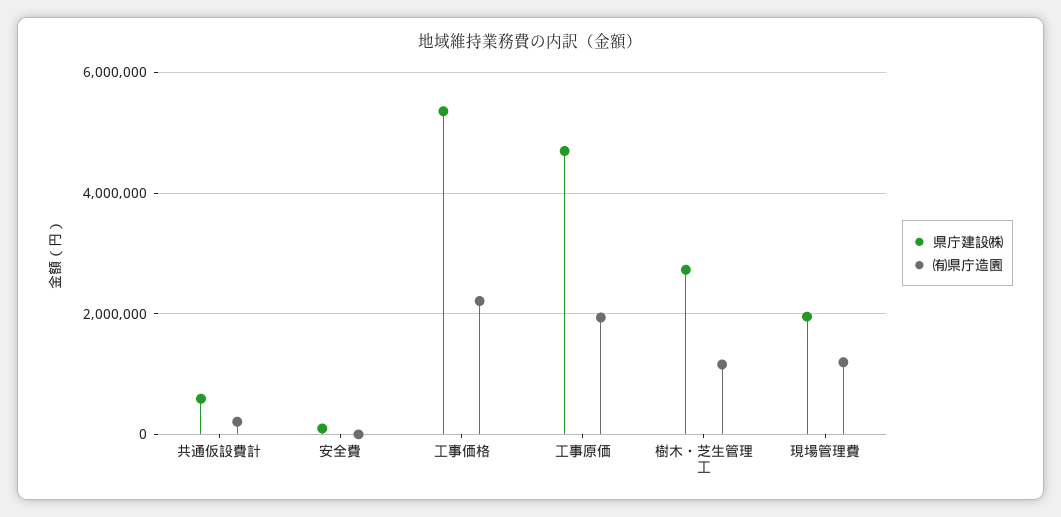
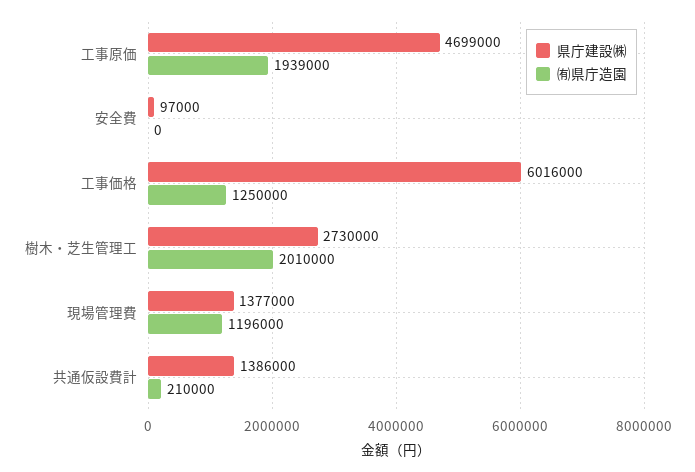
県庁建設㈱, 共通仮設費計: 600000 -> 1386000
県庁建設㈱, 工事価格: 5400000 -> 6016000
㈲県庁造園, 工事価格: 2200000 -> 1250000
㈲県庁造園, 樹木・芝生管理工: 1200000 -> 2010000
県庁建設㈱, 現場管理費: 2000000 -> 1377000

